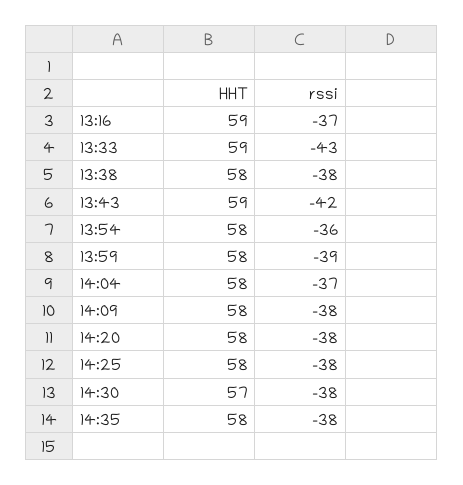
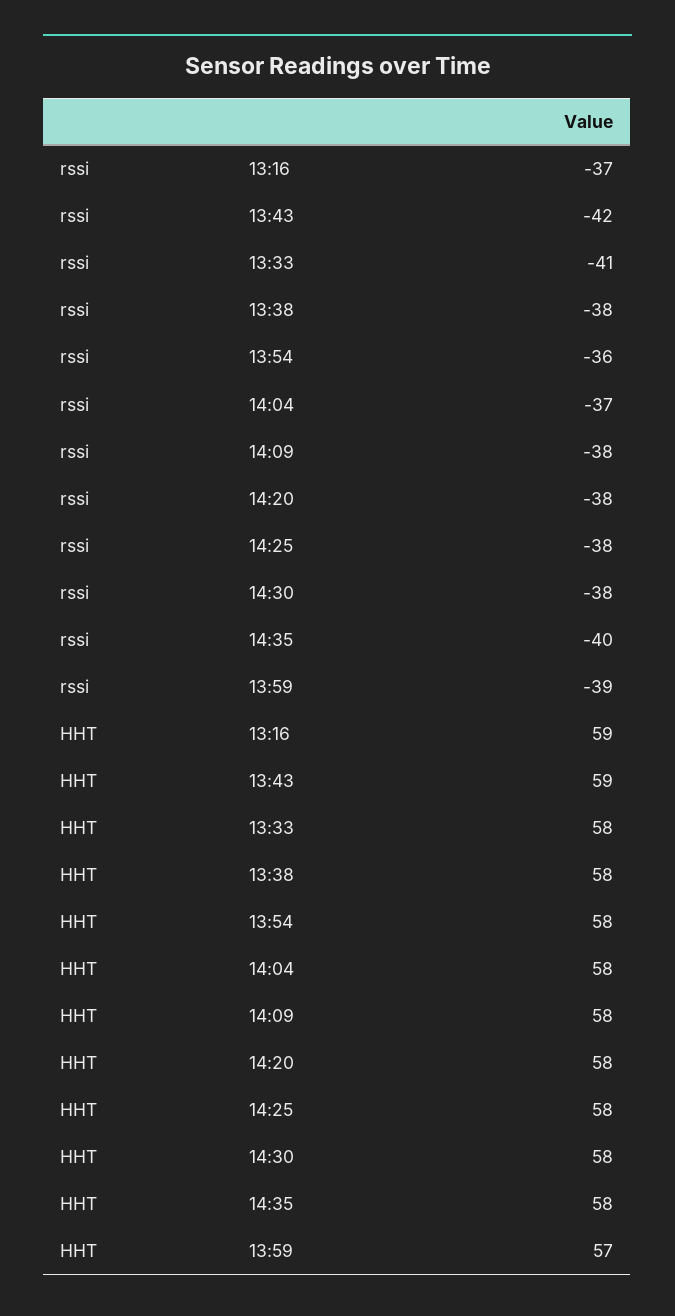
HHT, 13:33: 59 -> 58
rssi, 13:33: -43 -> -41
HHT, 13:59: 58 -> 57
HHT, 14:30: 57 -> 58
rssi, 14:35: -38 -> -40

